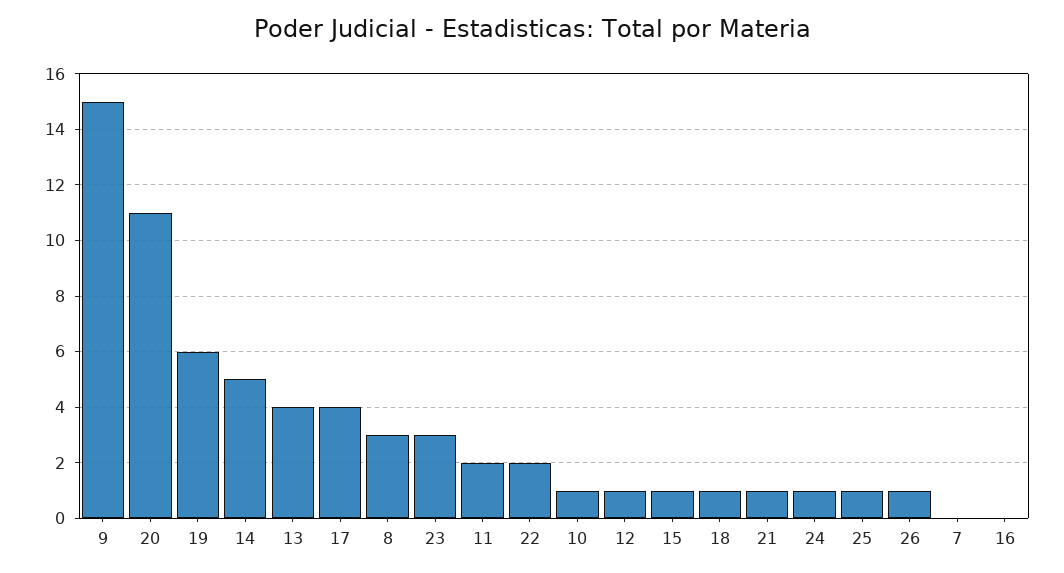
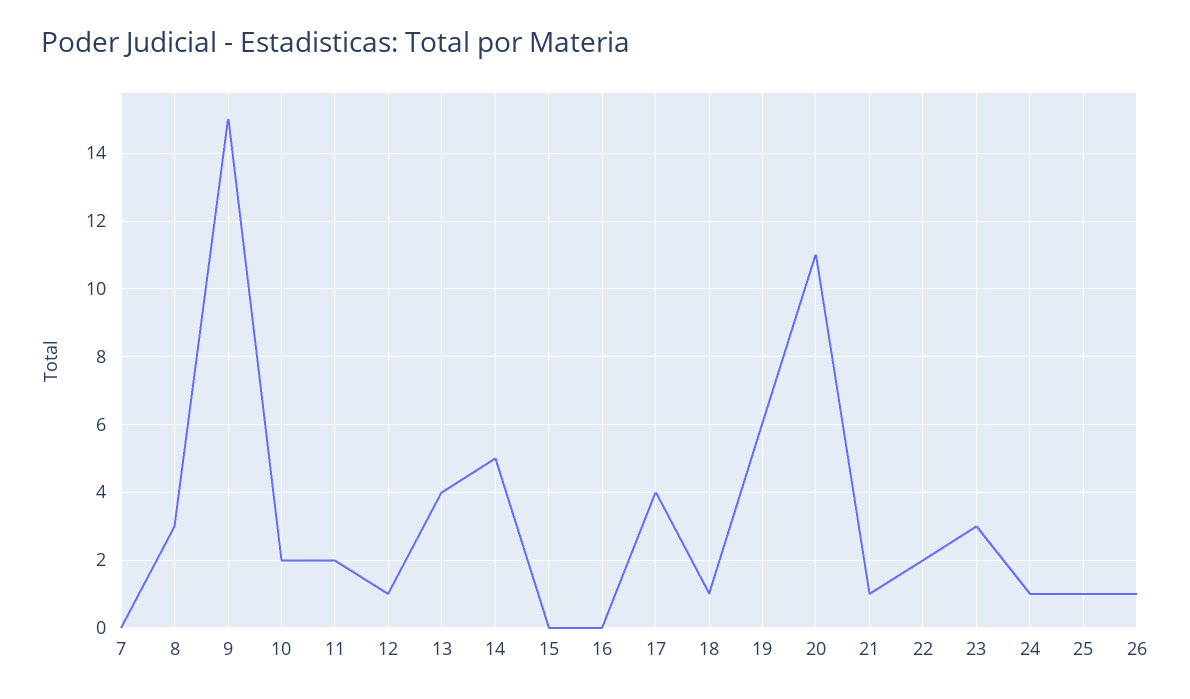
10: 1 -> 2
15: 1 -> 0

